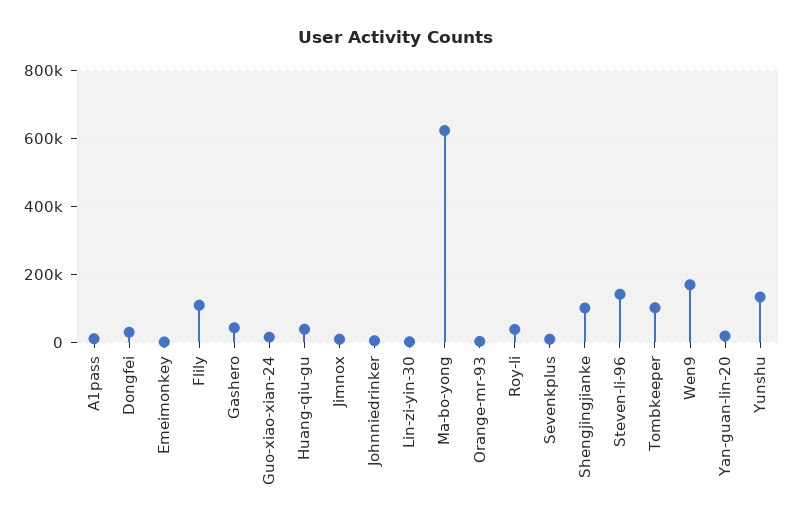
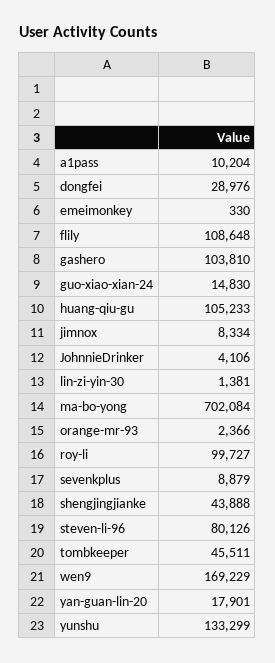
Gashero: 40000 -> 103810
Huang-qiu-gu: 40000 -> 105233
Ma-bo-yong: 620000 -> 702084
Roy-li: 40000 -> 99727
Shengjingjianke: 100000 -> 43888
Steven-li-96: 140000 -> 80126
Tombkeeper: 100000 -> 45511

